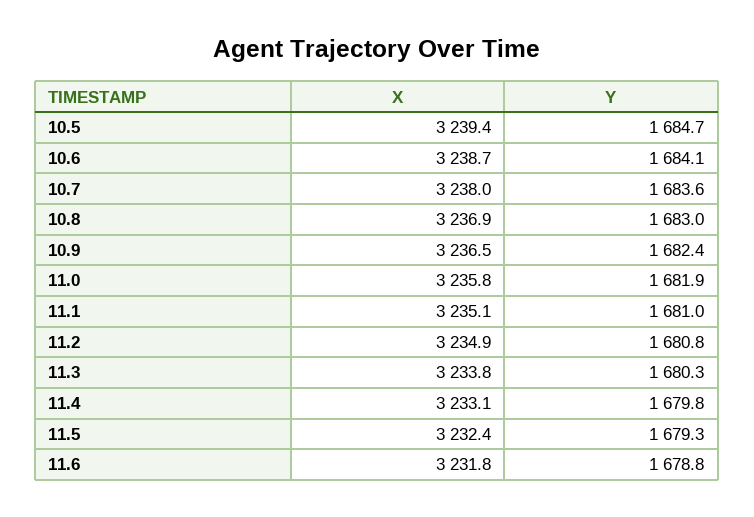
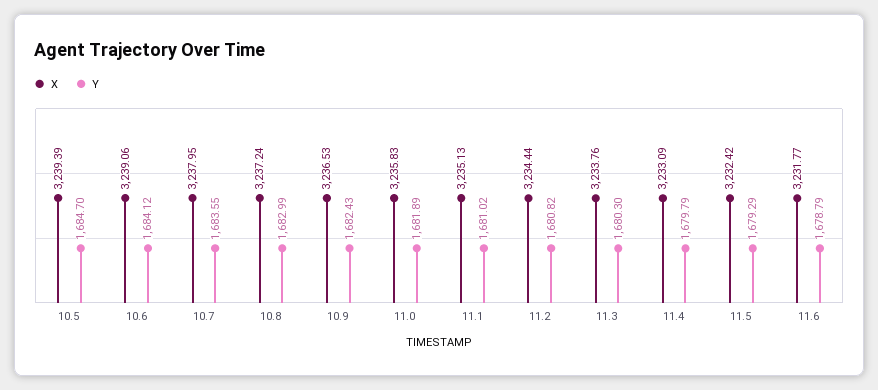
X, 10.6: 3238.7 -> 3239.06
X, 10.8: 3236.9 -> 3237.24
X, 11.2: 3234.9 -> 3234.44

